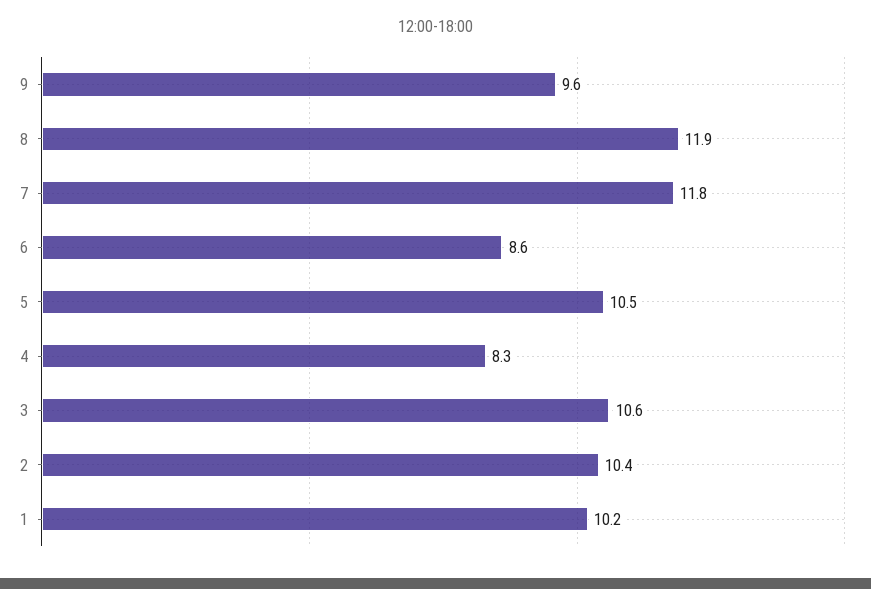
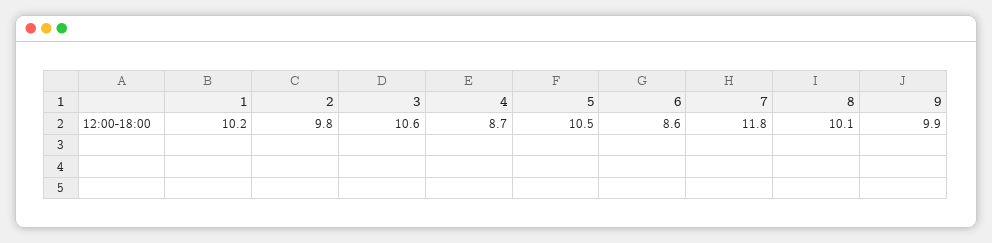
9: 9.6 -> 9.9
8: 11.9 -> 10.1
4: 8.3 -> 8.7
2: 10.4 -> 9.8

